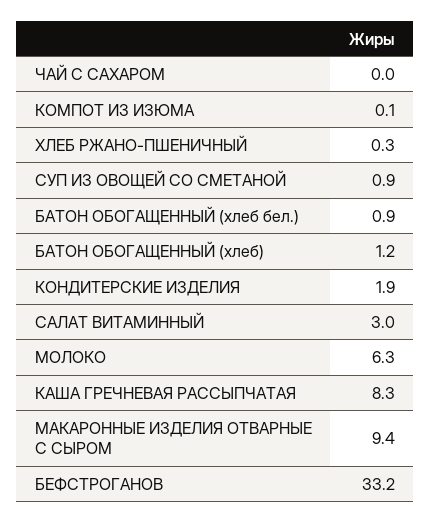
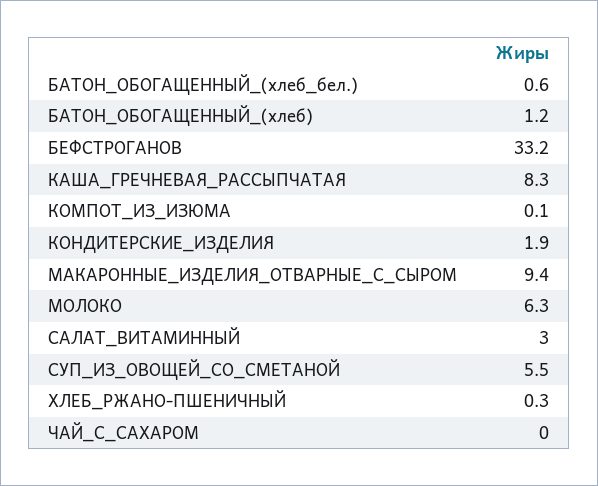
СУП ИЗ ОВОЩЕЙ СО СМЕТАНОЙ: 0.9 -> 5.5
БАТОН ОБОГАЩЕННЫЙ (хлеб бел.): 0.9 -> 0.6

